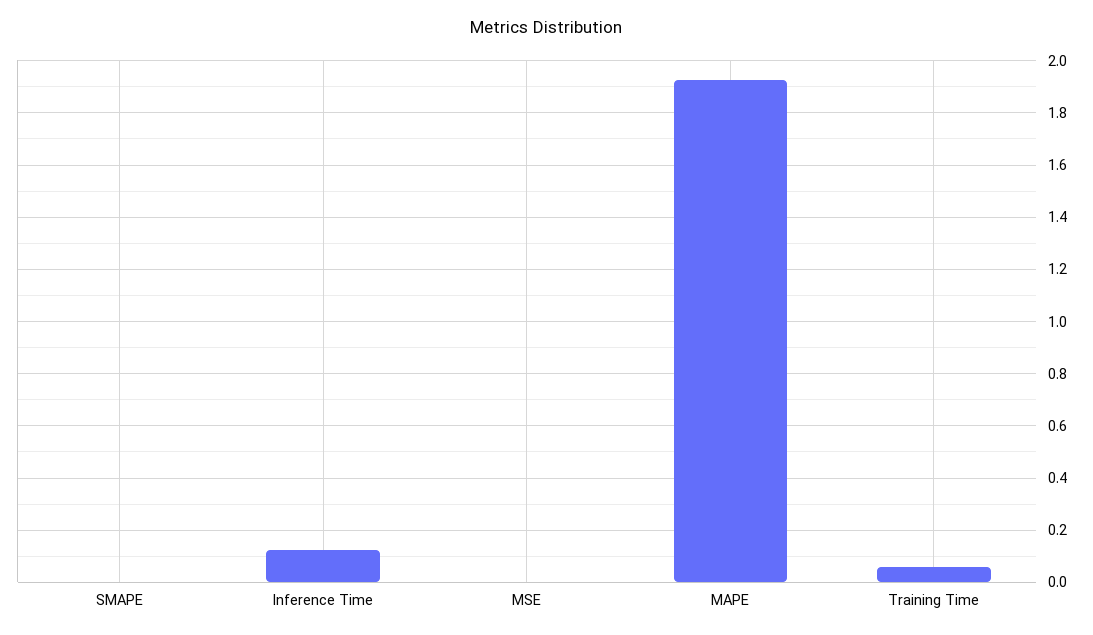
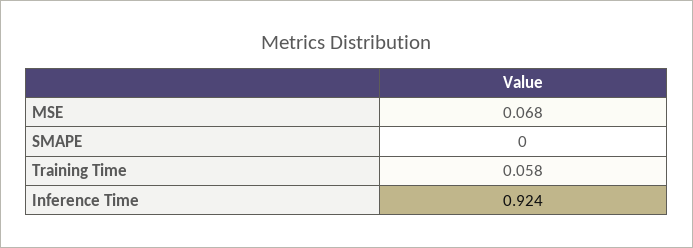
Inference Time: 0.125 -> 0.924
MSE: 0 -> 0.068
MAPE: 1.925 -> none

